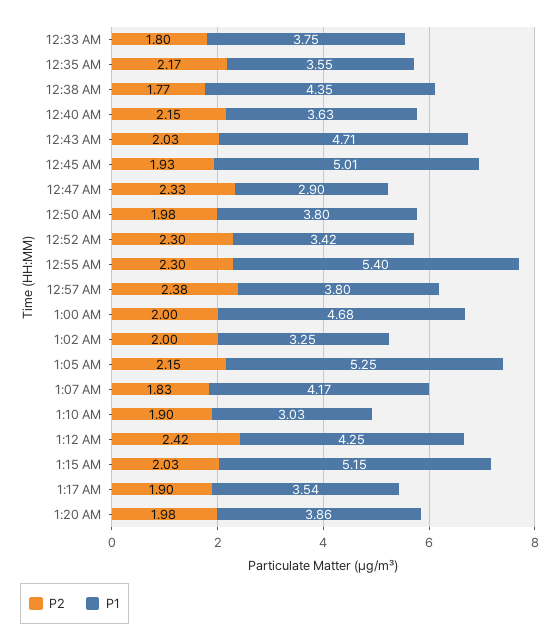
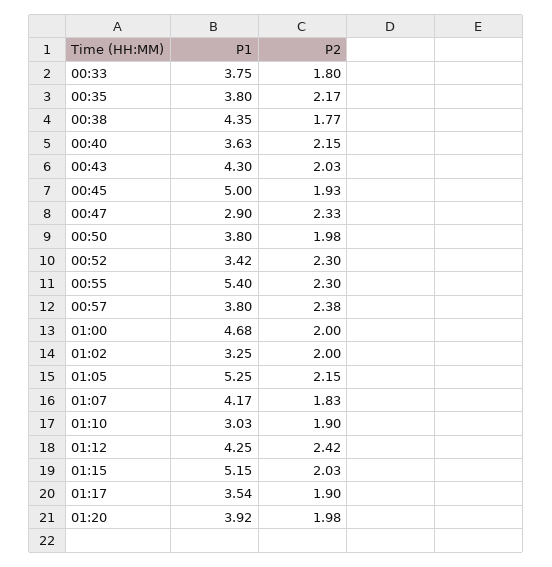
P1, 12:35 AM: 3.55 -> 3.8
P1, 12:43 AM: 4.71 -> 4.3
P1, 12:45 AM: 5.01 -> 5
P1, 1:20 AM: 3.86 -> 3.92

